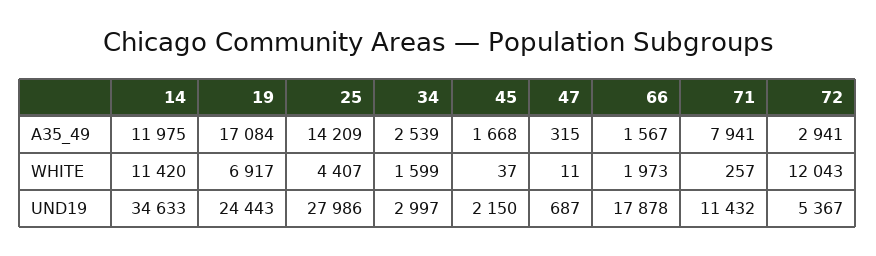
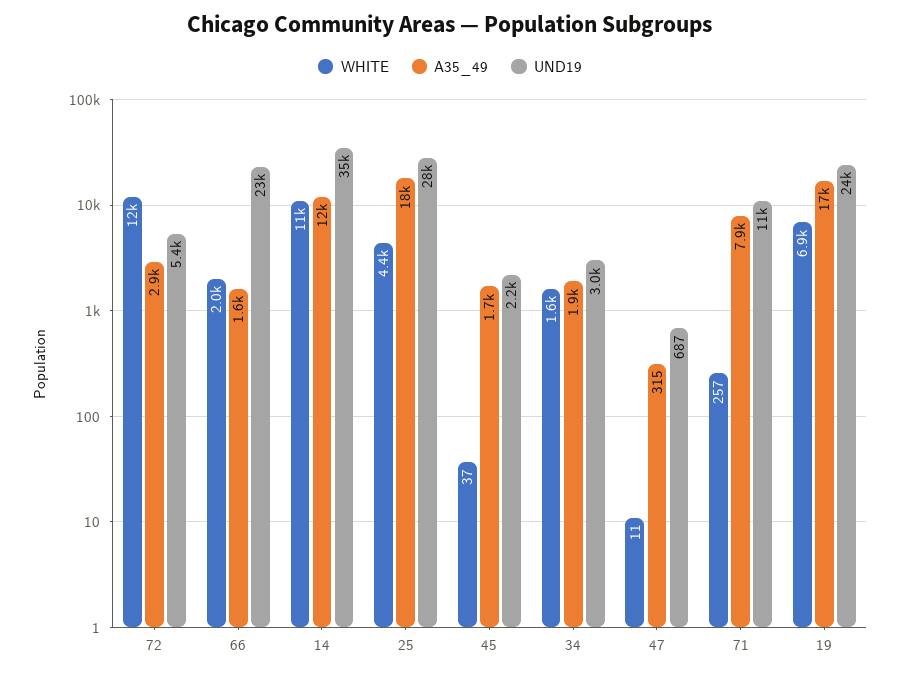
A35_49, 25: 14209 -> 18000
A35_49, 34: 2539 -> 1900
UND19, 66: 17878 -> 23000

